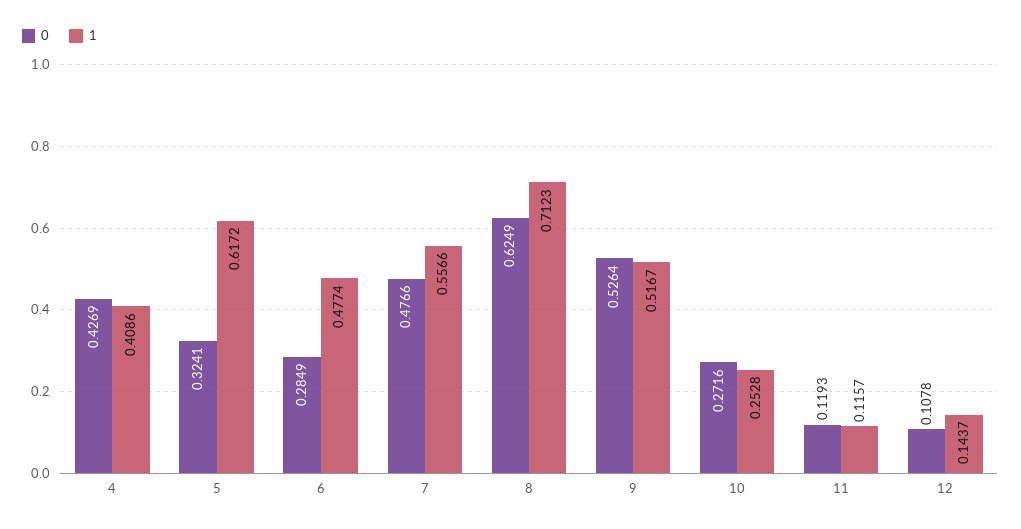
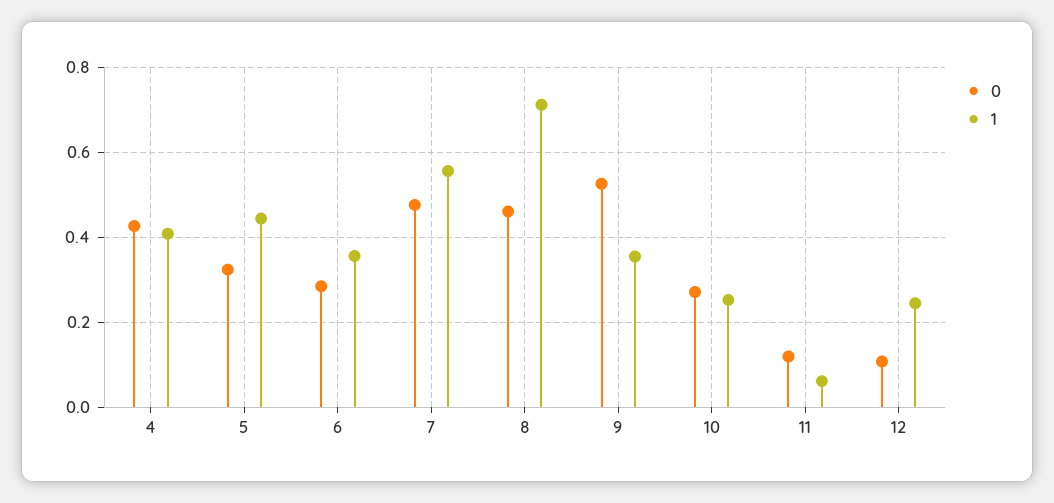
1, 5: 0.6172 -> 0.44
1, 6: 0.4774 -> 0.36
0, 8: 0.6249 -> 0.46
1, 9: 0.5167 -> 0.36
1, 11: 0.1157 -> 0.06
1, 12: 0.1437 -> 0.24

